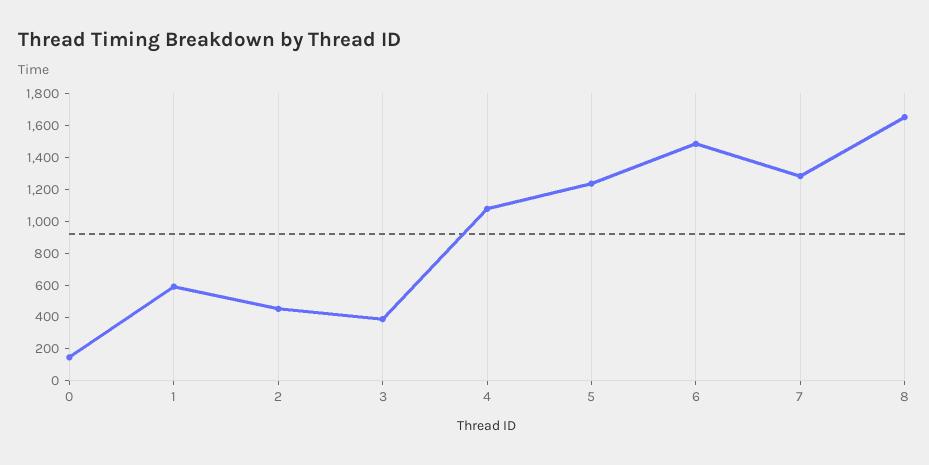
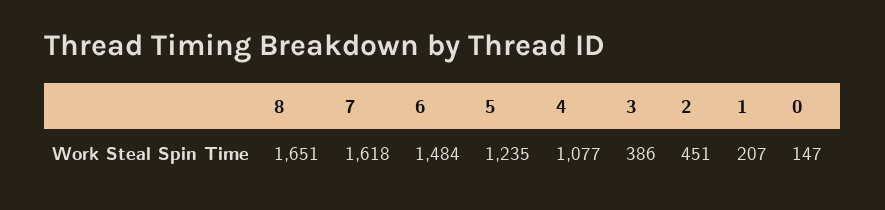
1: 600 -> 207
7: 1300 -> 1618

